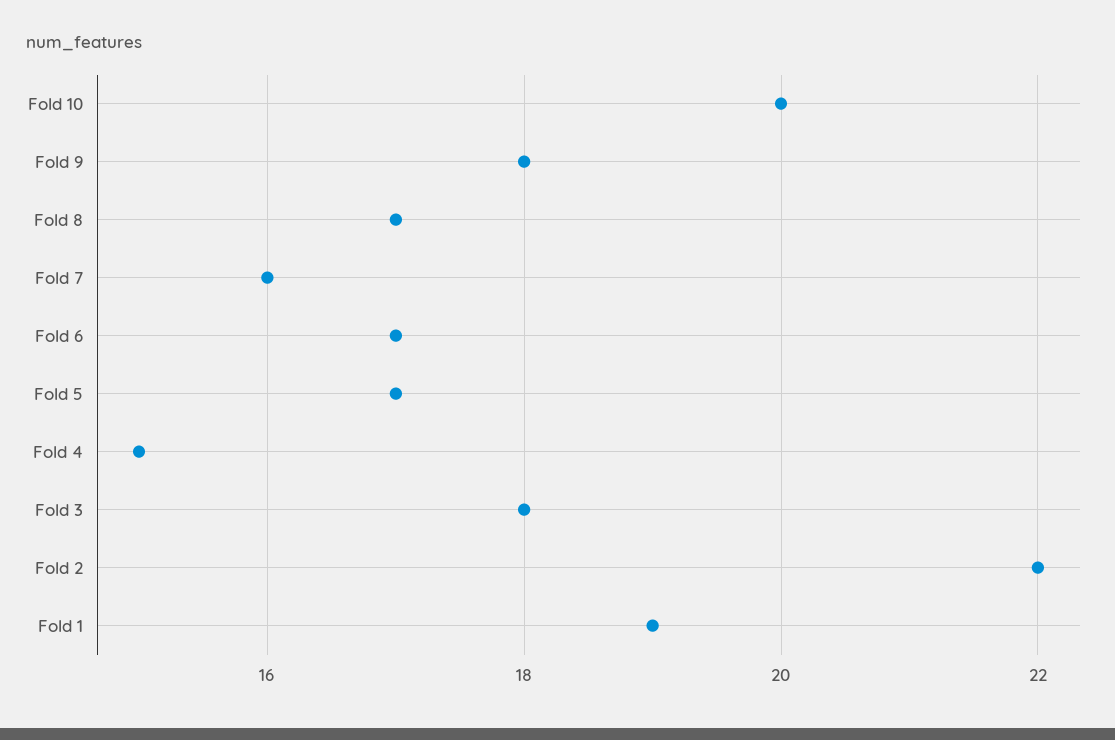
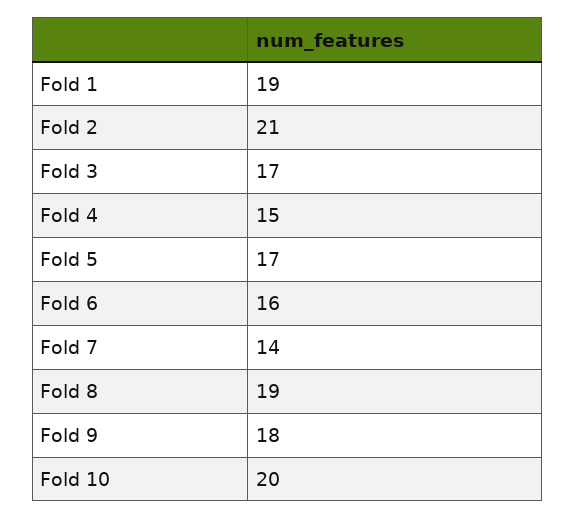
Fold 8: 17 -> 19
Fold 7: 16 -> 14
Fold 6: 17 -> 16
Fold 3: 18 -> 17
Fold 2: 22 -> 21

